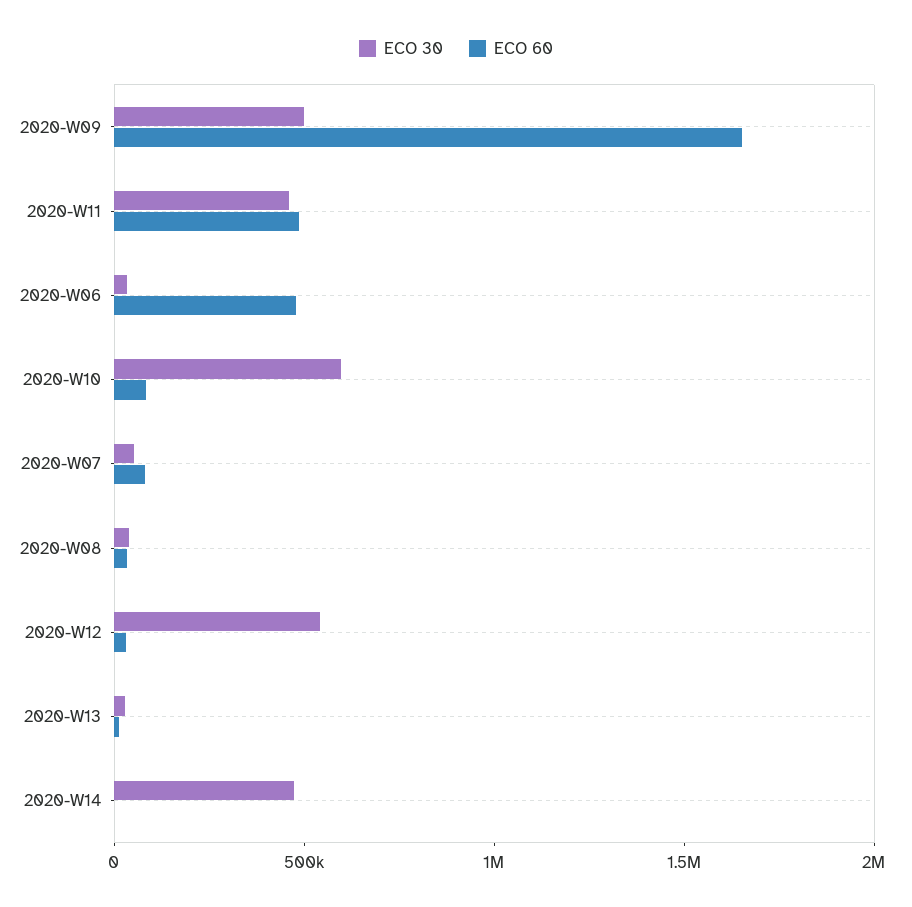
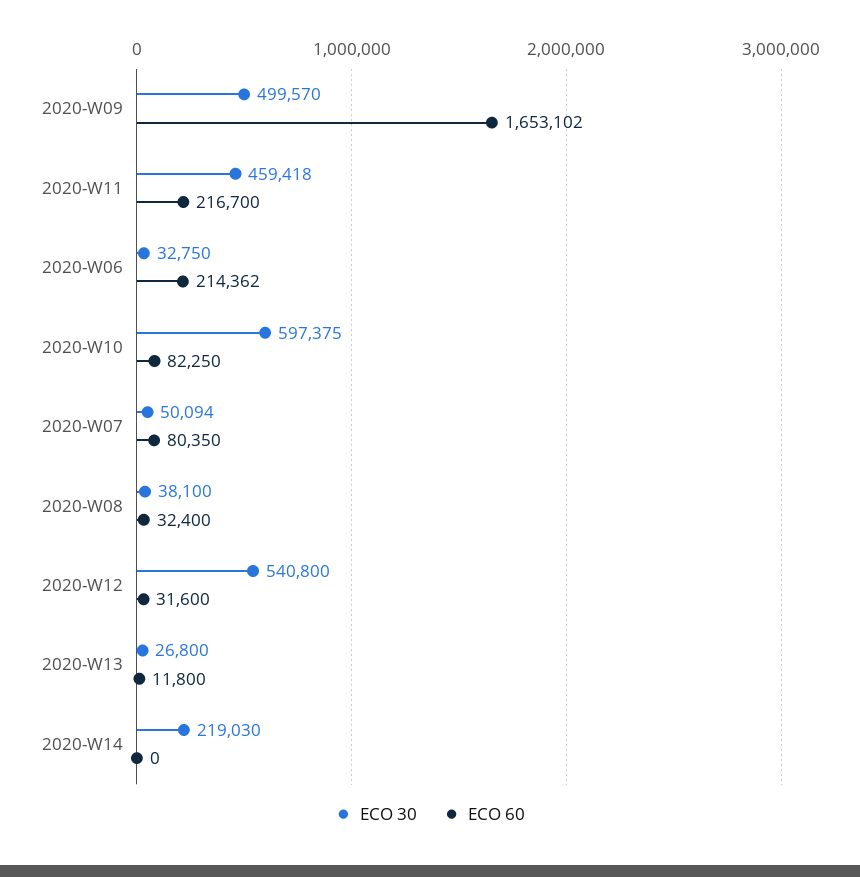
ECO 60, 2020-W11: 500000 -> 216700
ECO 60, 2020-W06: 500000 -> 214362
ECO 30, 2020-W14: 500000 -> 219030

